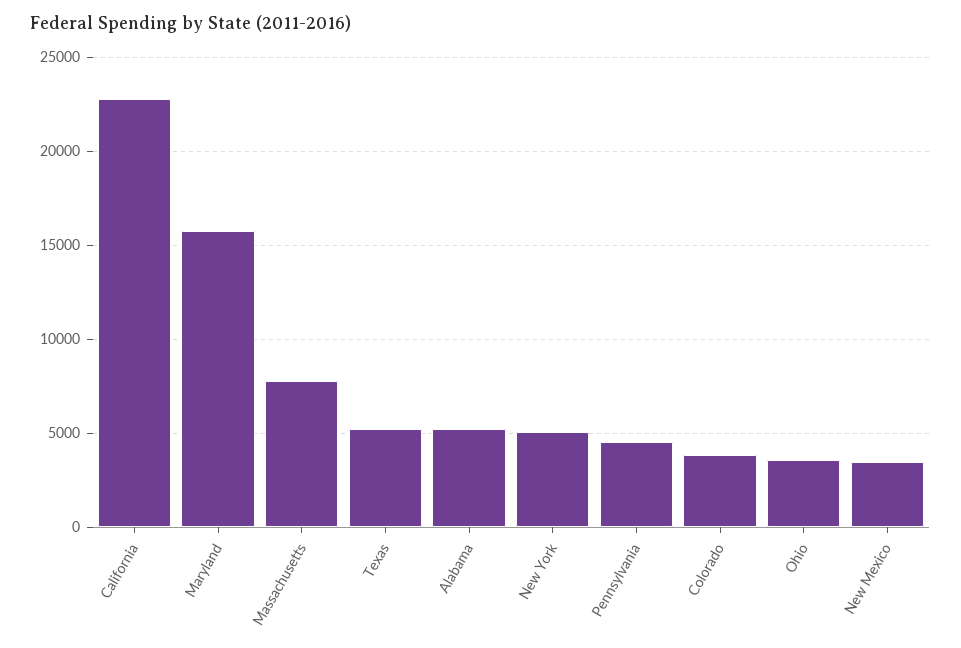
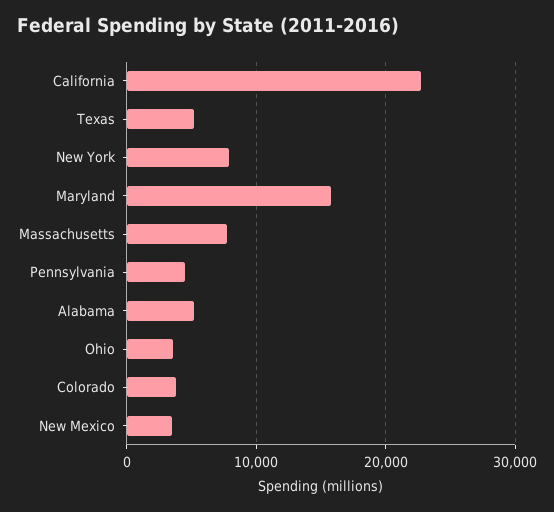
New York: 5000 -> 8000

